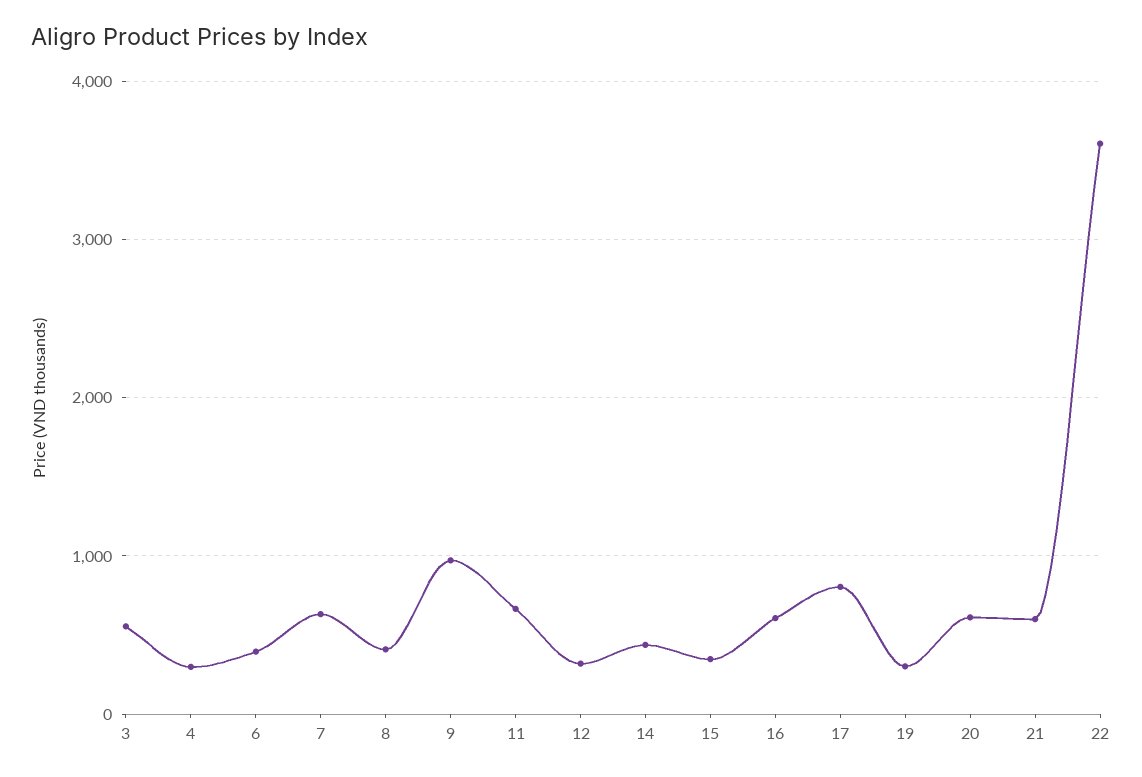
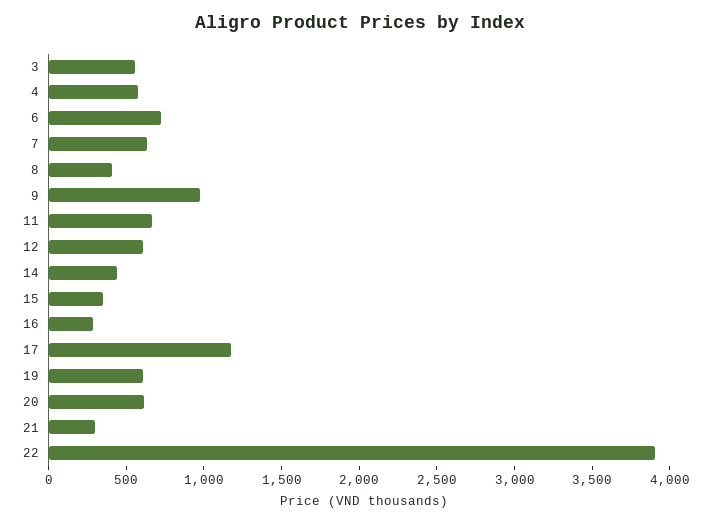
4: 300 -> 600
6: 400 -> 700
12: 300 -> 600
16: 600 -> 300
17: 800 -> 1200
19: 300 -> 600
21: 600 -> 300
22: 3600 -> 3900

